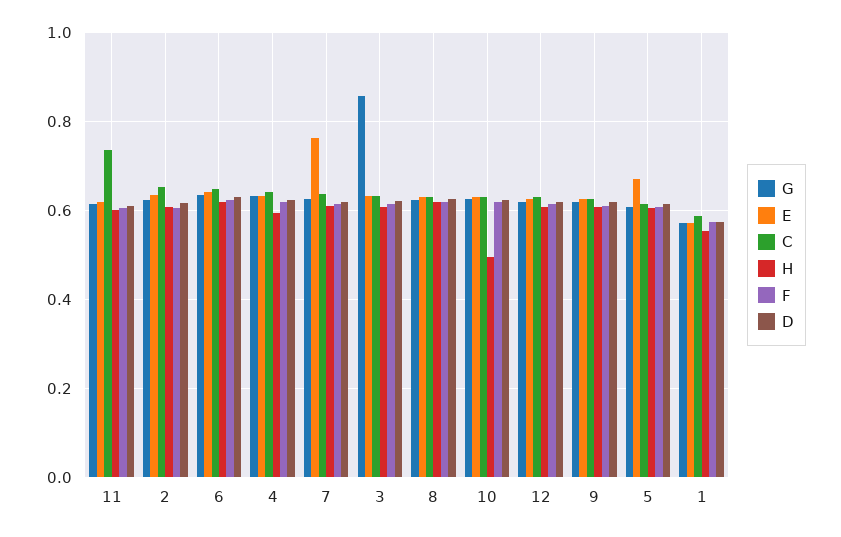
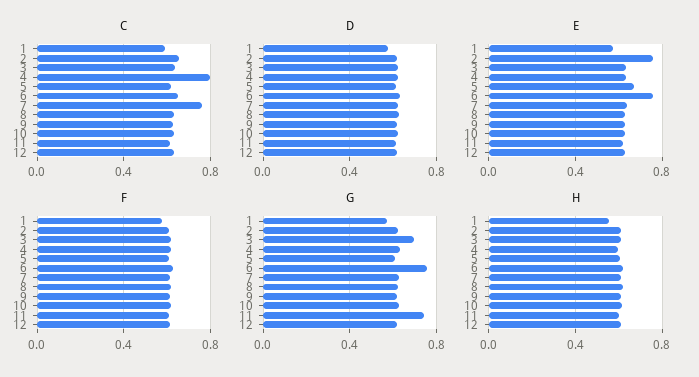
G, 11: 0.62 -> 0.75
C, 11: 0.74 -> 0.6
E, 2: 0.64 -> 0.75
G, 6: 0.64 -> 0.75
E, 6: 0.64 -> 0.75
C, 4: 0.64 -> 0.8
E, 7: 0.76 -> 0.65
C, 7: 0.64 -> 0.75
G, 3: 0.86 -> 0.7
H, 10: 0.5 -> 0.6

